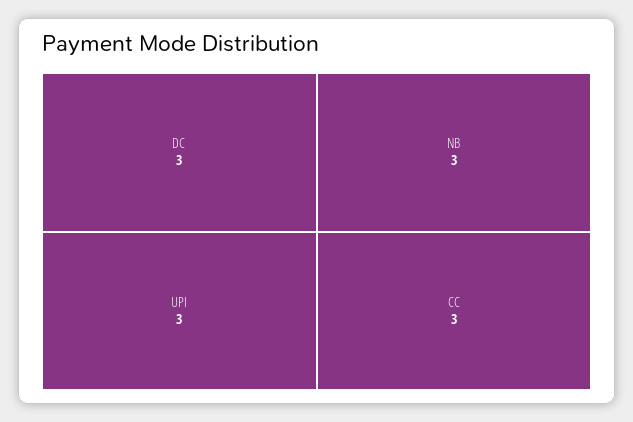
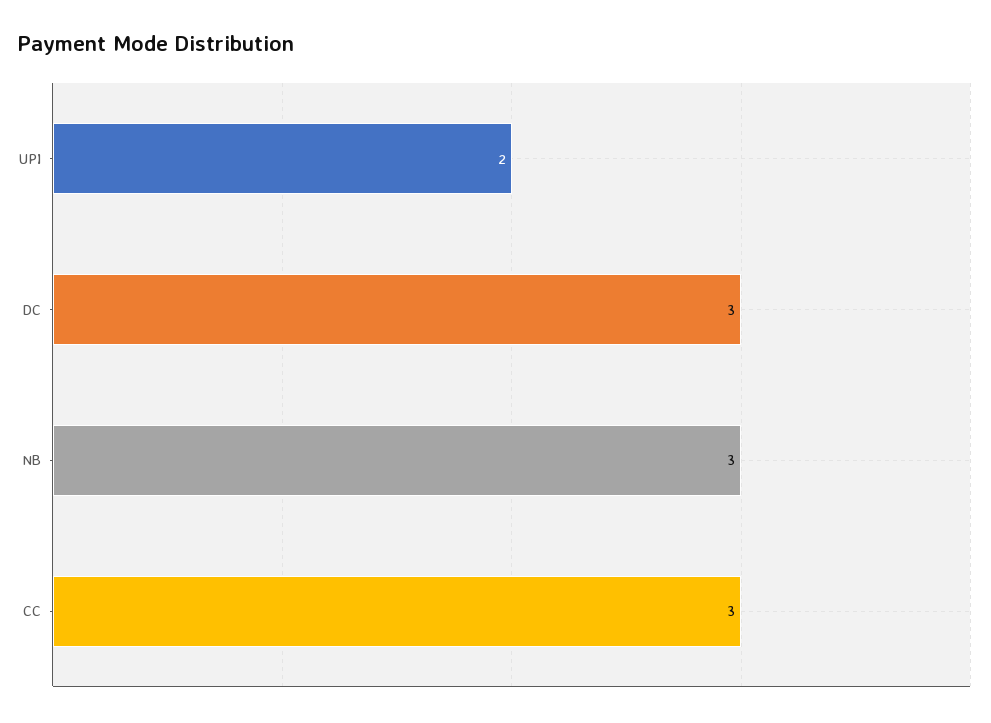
UPI: 3 -> 2

